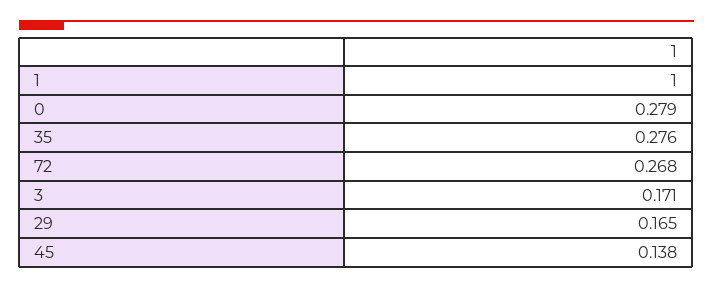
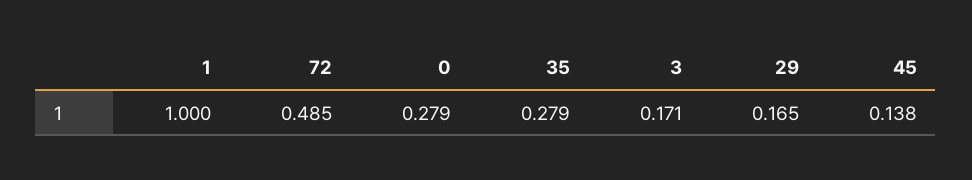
35: 0.276 -> 0.279
72: 0.268 -> 0.485

